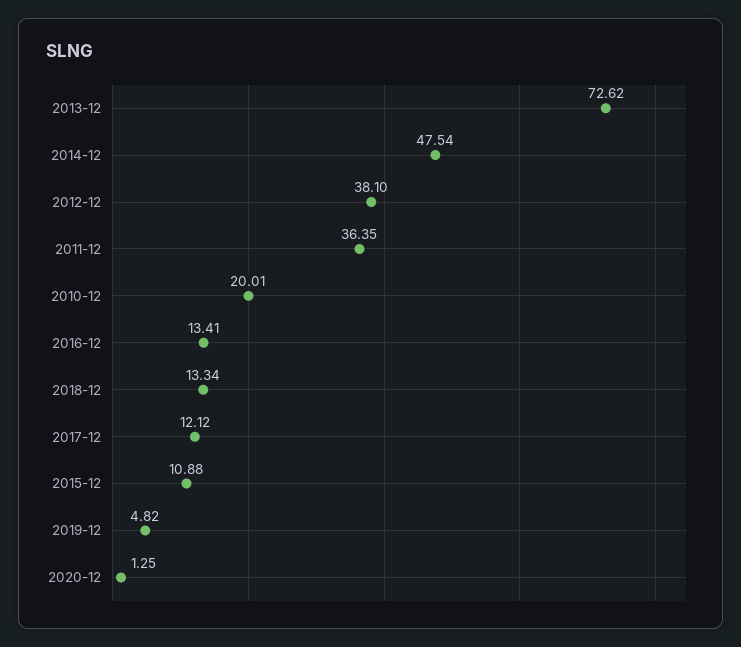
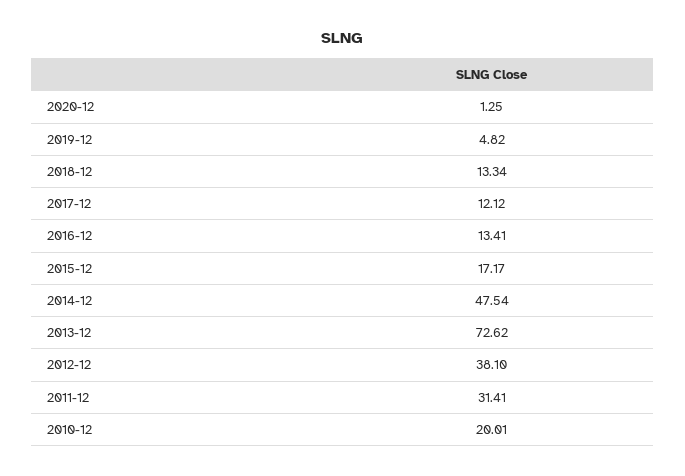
2011-12: 36.35 -> 31.41
2015-12: 10.88 -> 17.17

